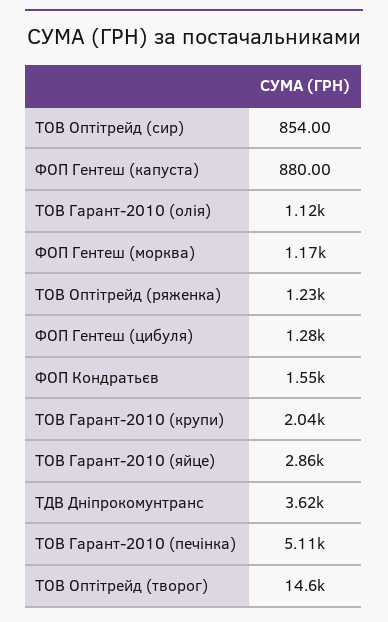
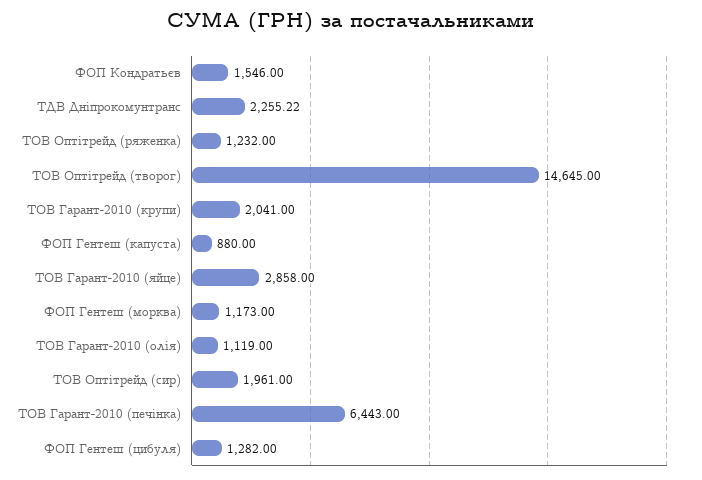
ТОВ Оптітрейд (сир): 854 -> 1961
ТДВ Дніпрокомунтранс: 3620 -> 2255.22
ТОВ Гарант-2010 (печінка): 5110 -> 6443

